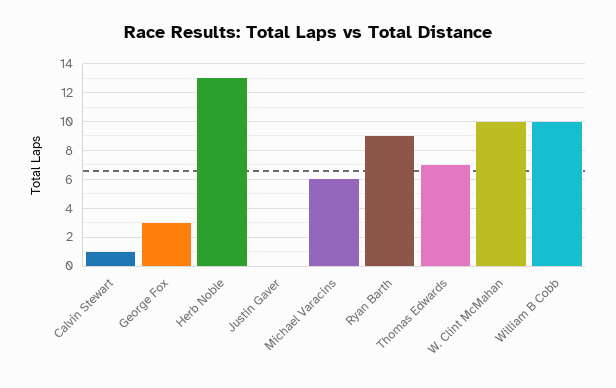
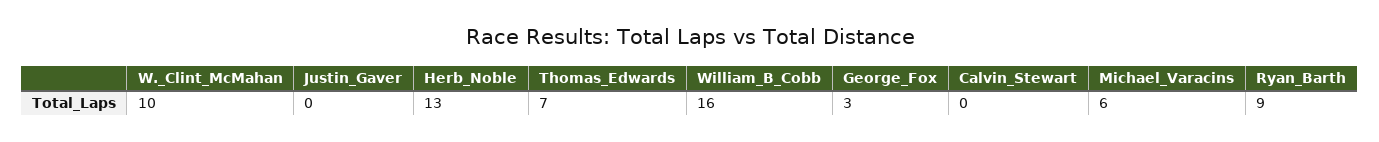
Calvin Stewart: 1 -> 0
William B Cobb: 10 -> 16

